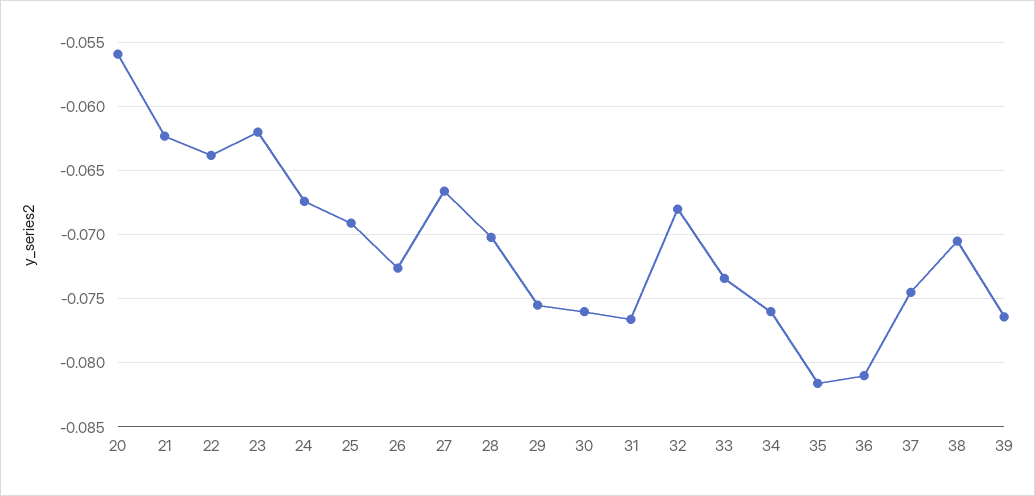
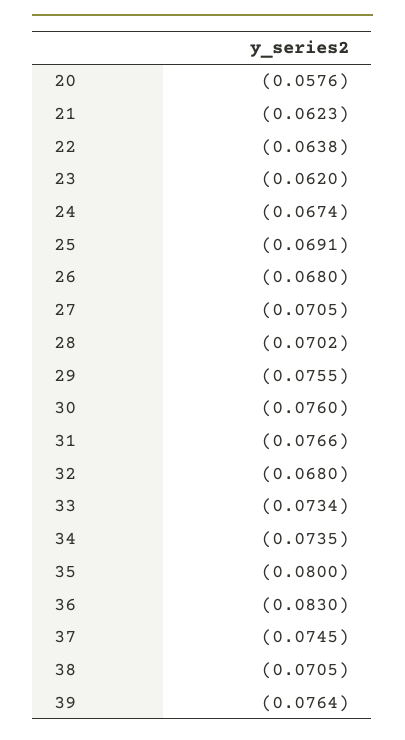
20: -0.056 -> -0.0576
26: -0.0725 -> -0.068
27: -0.0665 -> -0.0705
34: -0.076 -> -0.0735
35: -0.0815 -> -0.08
36: -0.081 -> -0.083

